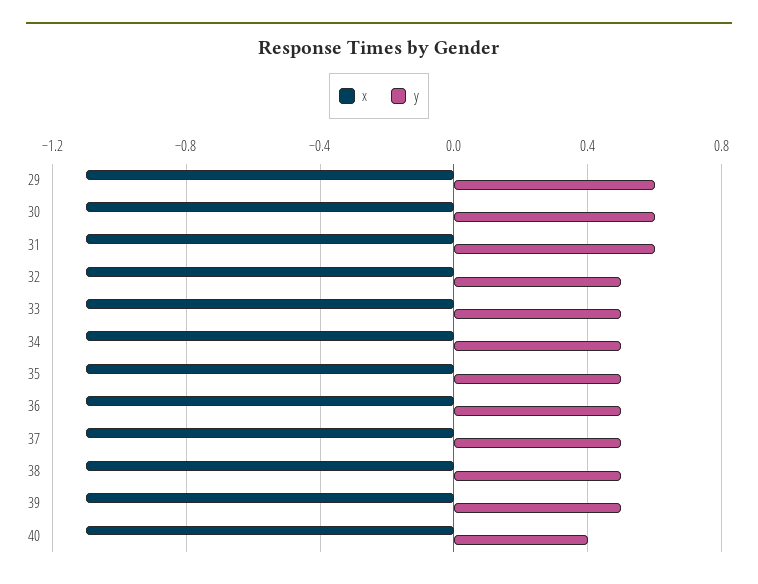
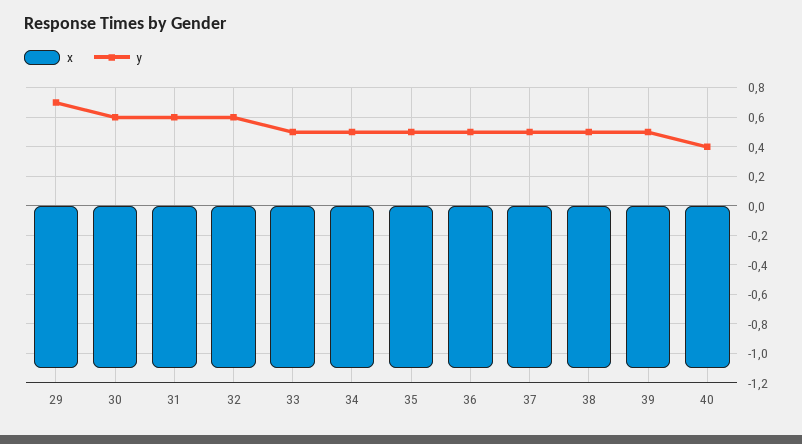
y, 29: 0.6 -> 0.7
y, 32: 0.5 -> 0.6

